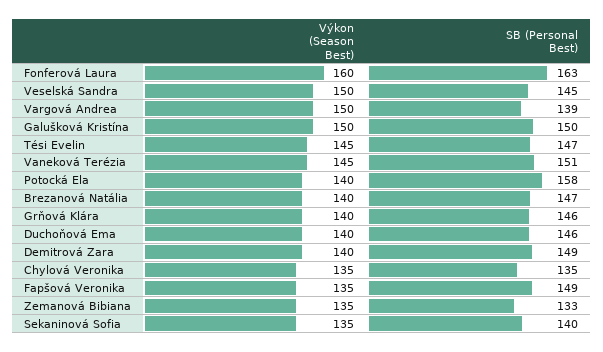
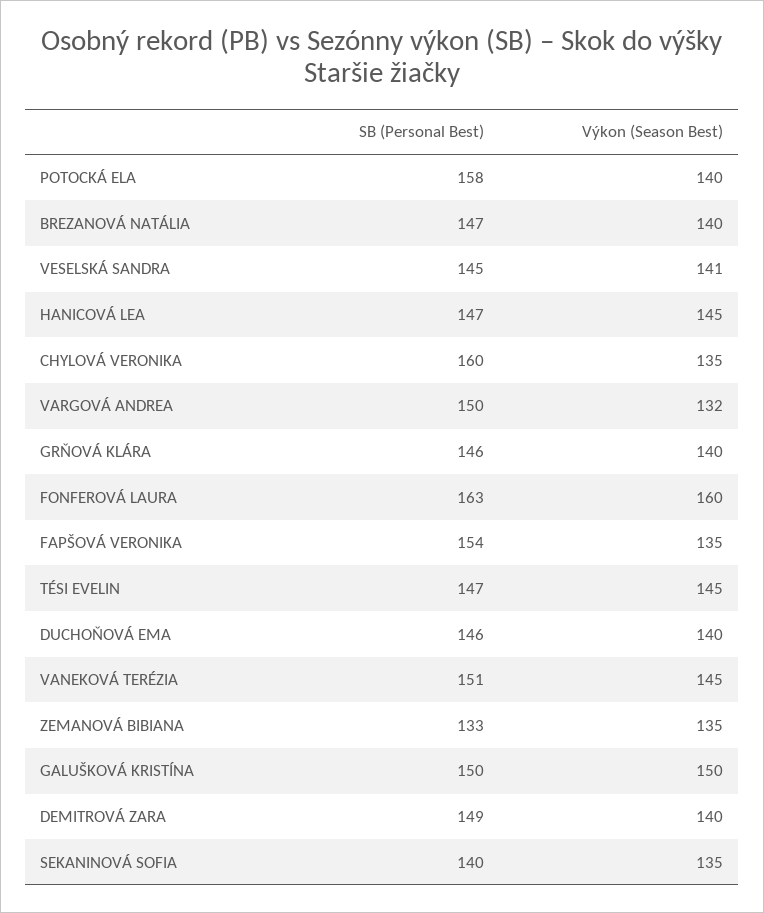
Výkon (Season Best), Veselská Sandra: 150 -> 141
Výkon (Season Best), Vargová Andrea: 150 -> 132
SB (Personal Best), Vargová Andrea: 139 -> 150
SB (Personal Best), Chylová Veronika: 135 -> 160
SB (Personal Best), Fapšová Veronika: 149 -> 154
SB (Personal Best), HANICOVÁ LEA: none -> 147
Výkon (Season Best), HANICOVÁ LEA: none -> 145

